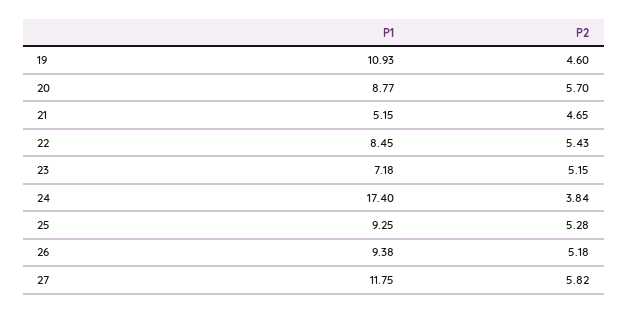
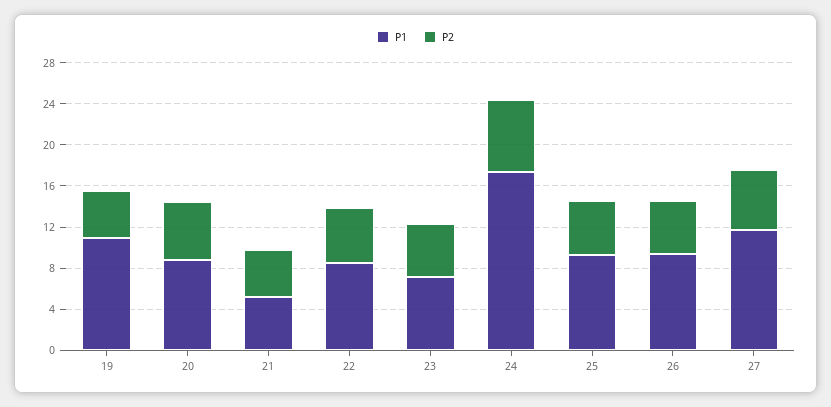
P2, 24: 3.84 -> 7

